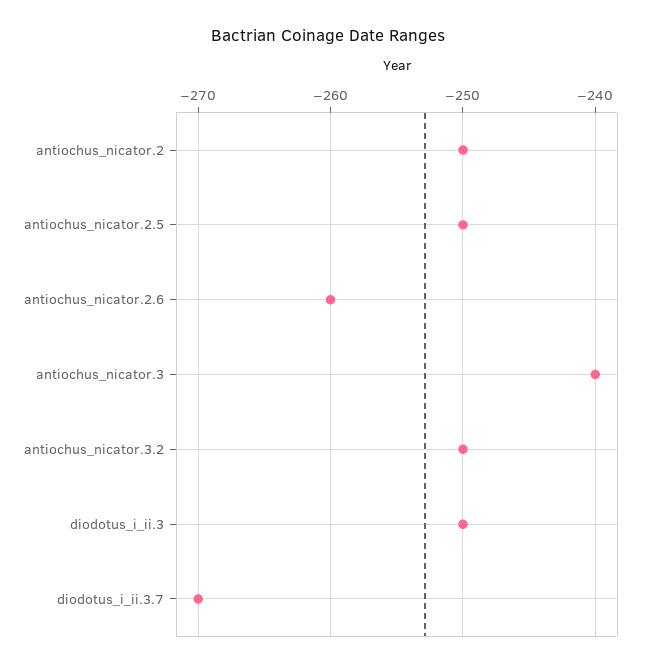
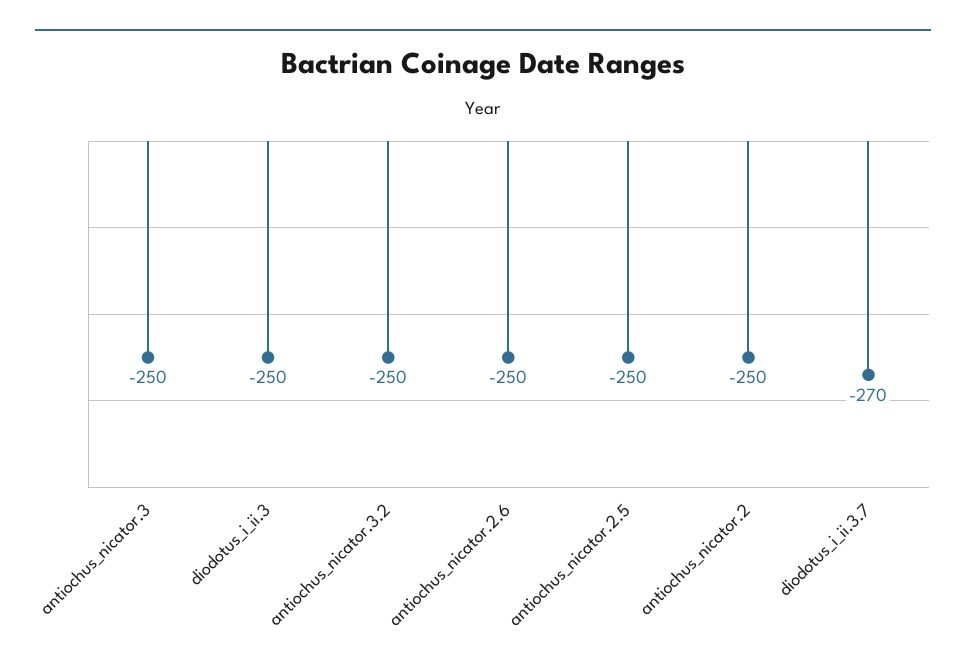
antiochus_nicator.2.6: -260 -> -250
antiochus_nicator.3: -240 -> -250

